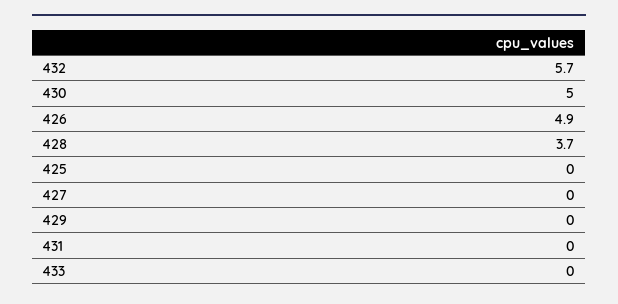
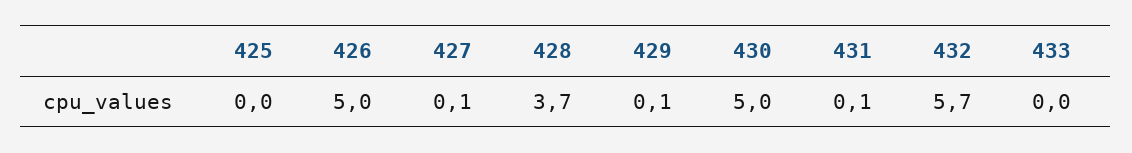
426: 4.9 -> 5
427: 0 -> 0.1
429: 0 -> 0.1
431: 0 -> 0.1

